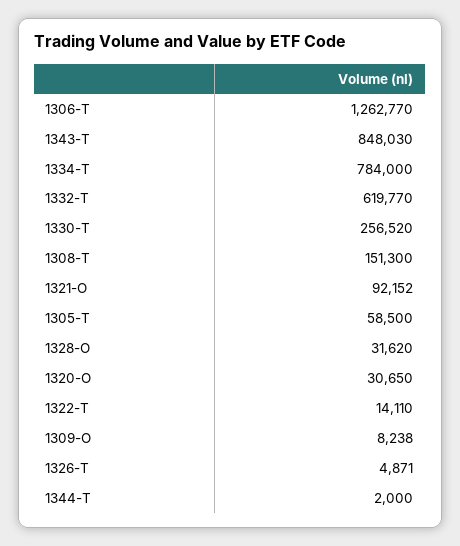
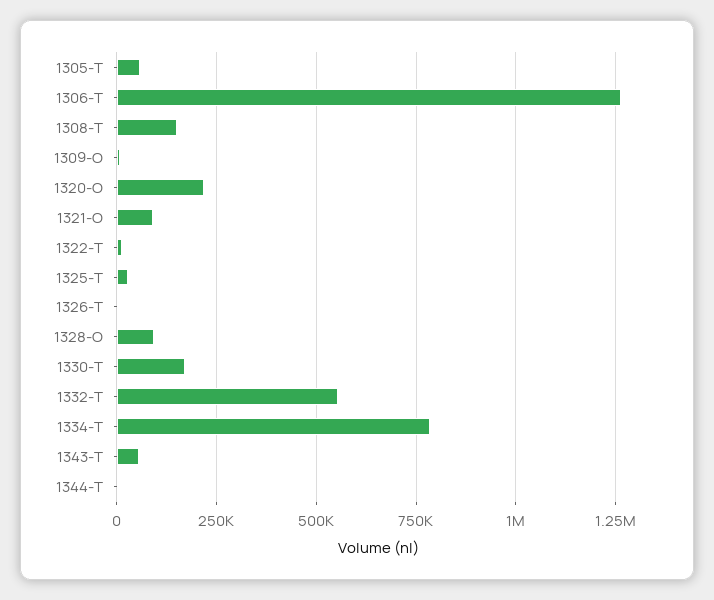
1343-T: 848030 -> 50000
1332-T: 619770 -> 550000
1330-T: 256520 -> 175000
1328-O: 31620 -> 100000
1320-O: 30650 -> 225000
1325-T: none -> 25000

